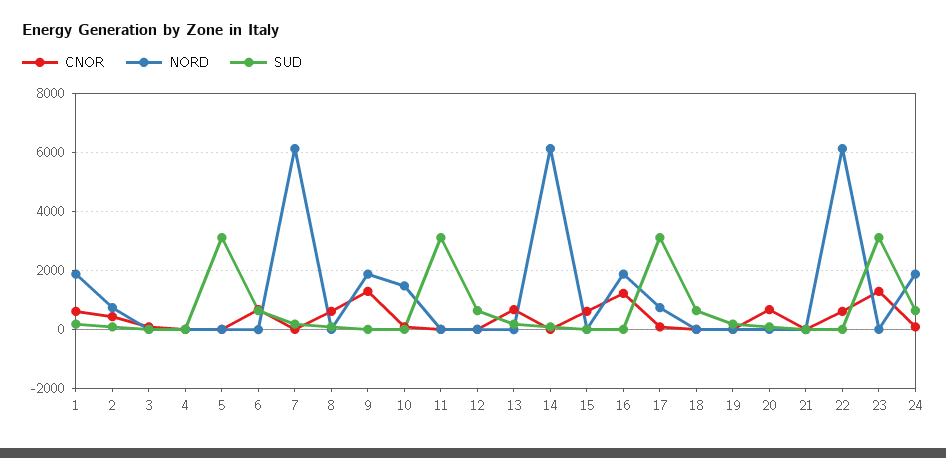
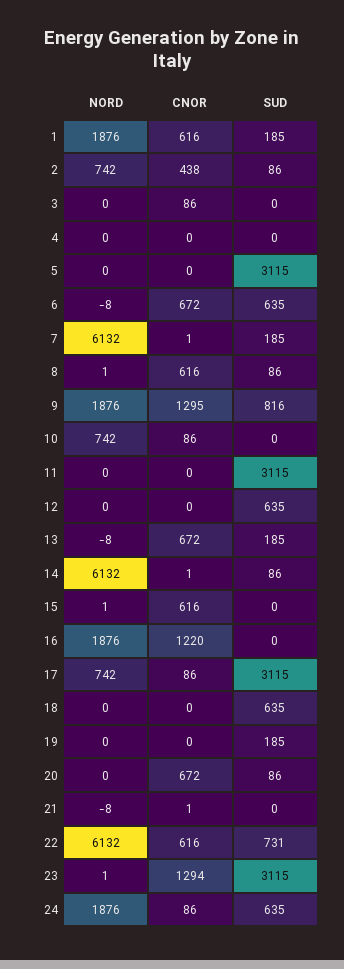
SUD, 9: 0 -> 816
NORD, 10: 1500 -> 742
SUD, 22: 0 -> 731

